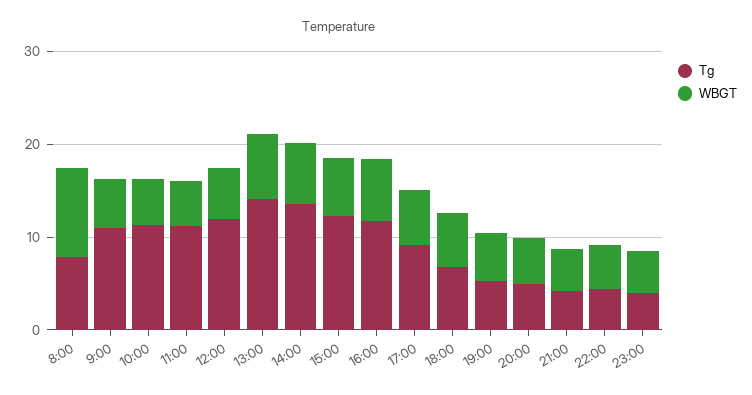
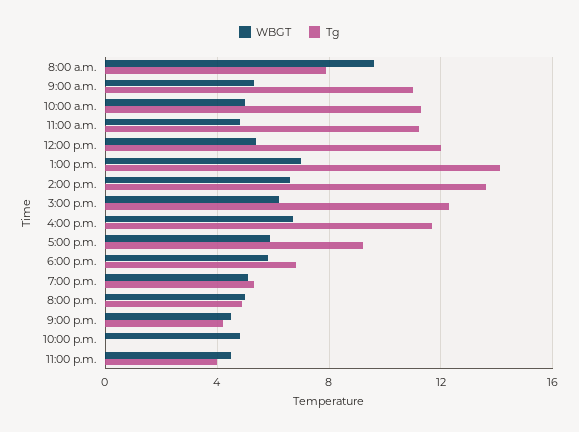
Tg, 22:00: 4 -> 0

